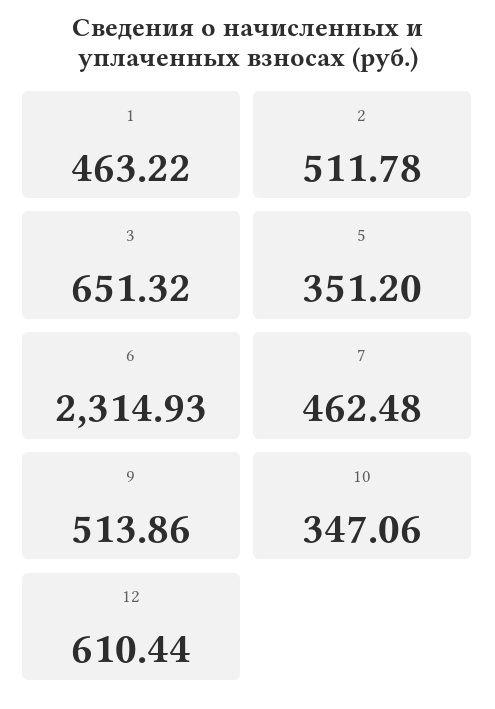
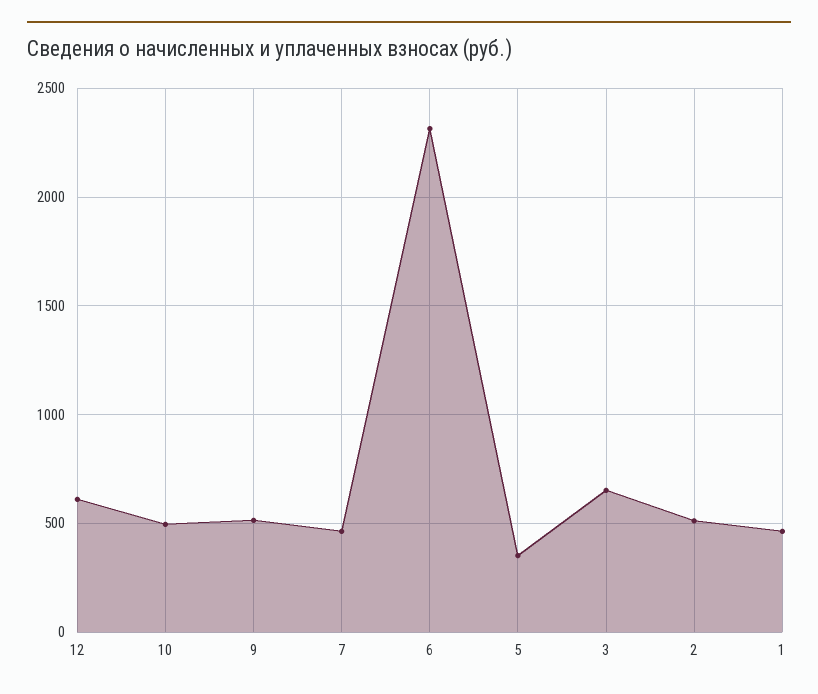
10: 347.06 -> 500

